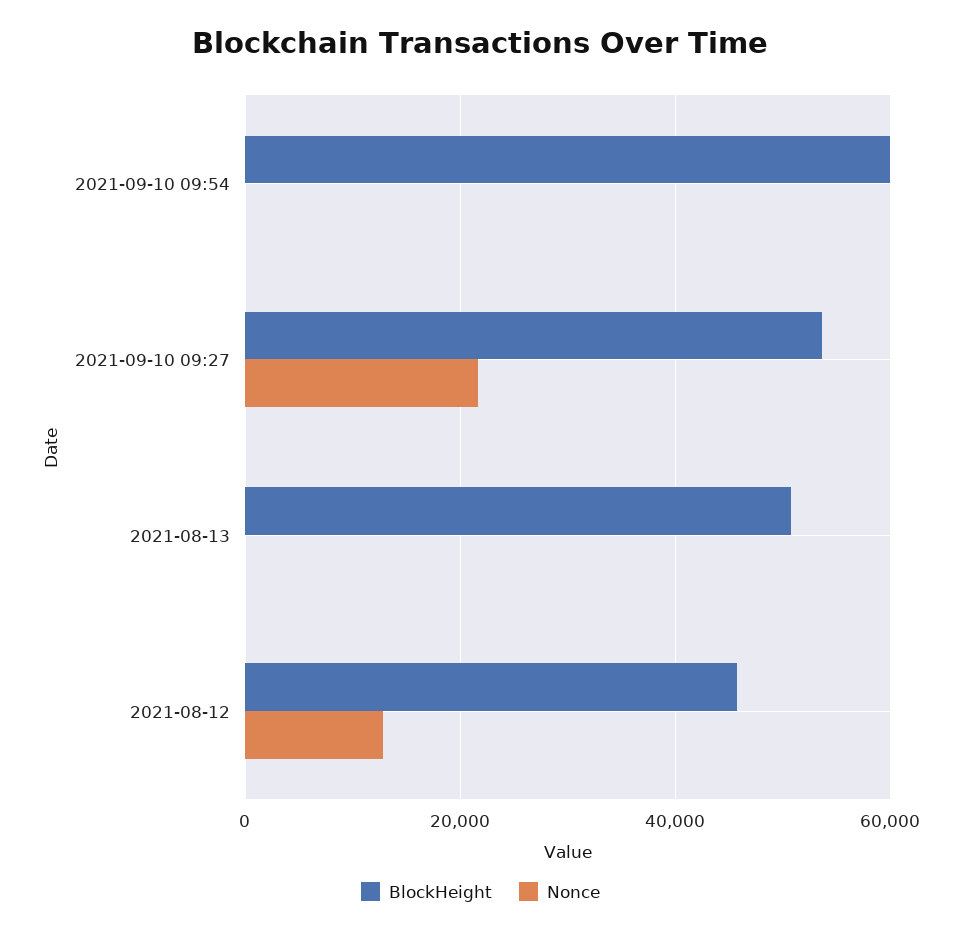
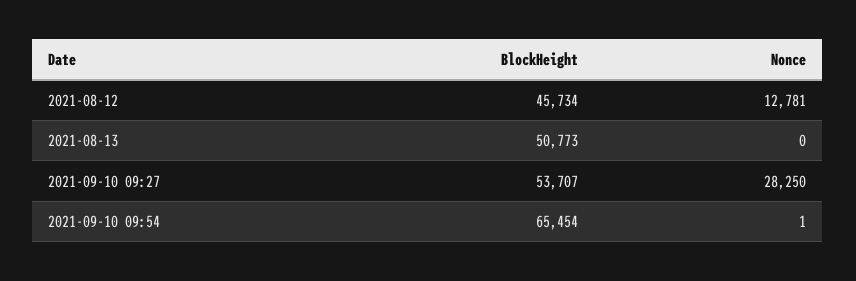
BlockHeight, 2021-09-10 09:54: 60000 -> 65454
Nonce, 2021-09-10 09:27: 22000 -> 28250

